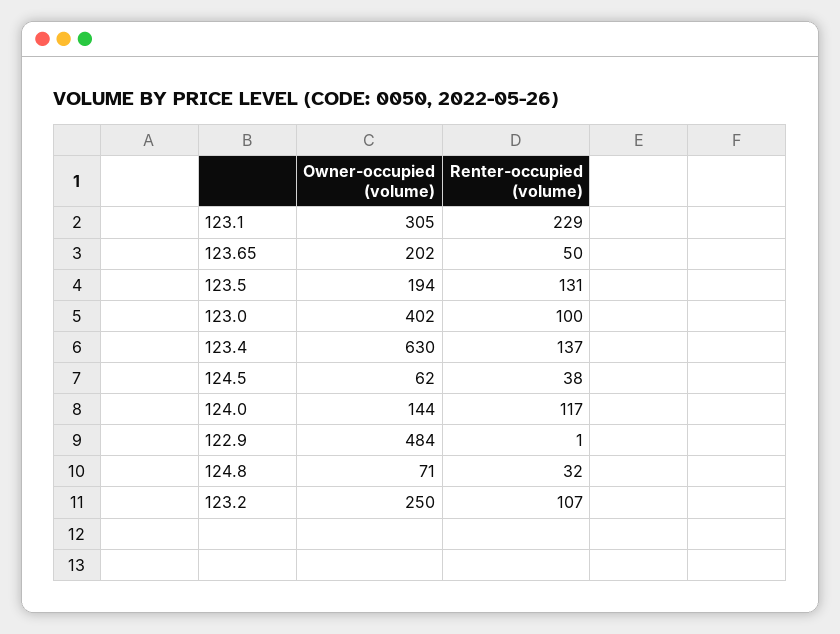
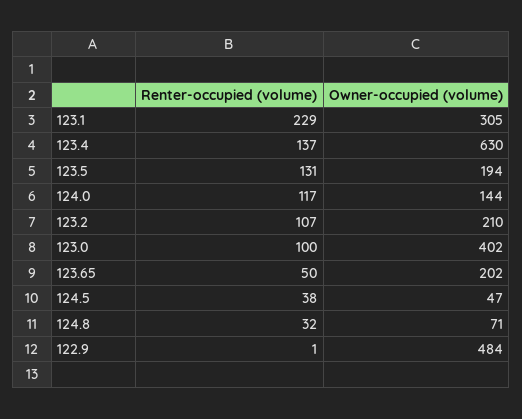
Owner-occupied (volume), 124.5: 62 -> 47
Owner-occupied (volume), 123.2: 250 -> 210

